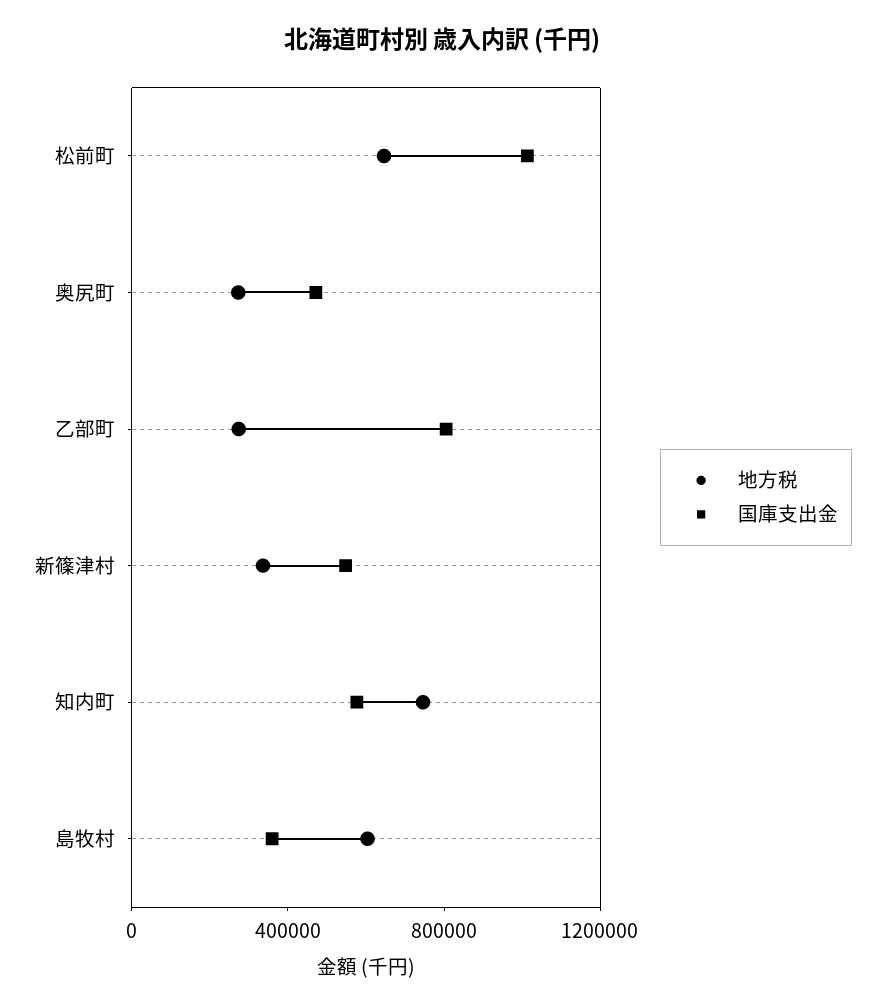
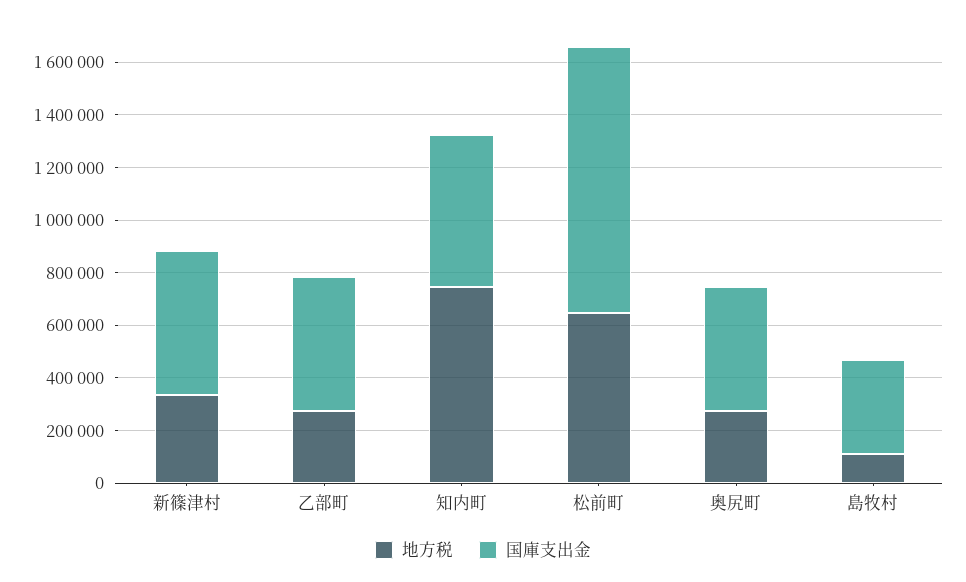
国庫支出金, 乙部町: 800000 -> 500000
地方税, 島牧村: 600000 -> 100000

